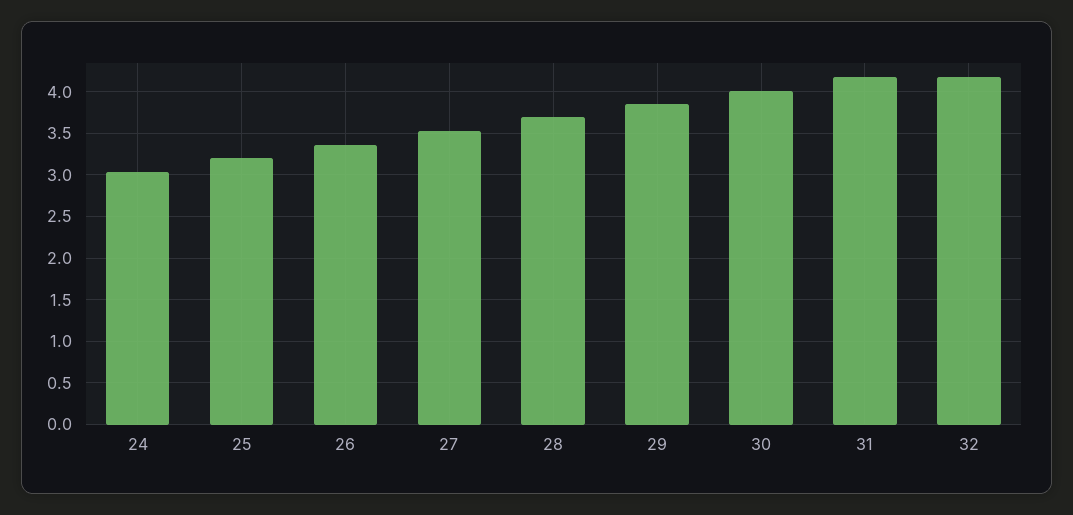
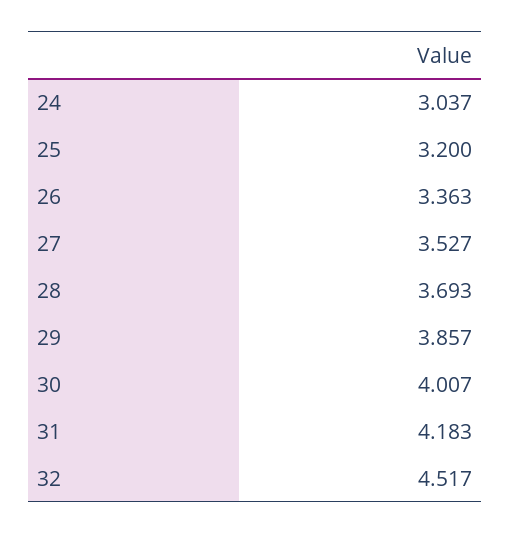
32: 4.2 -> 4.517

